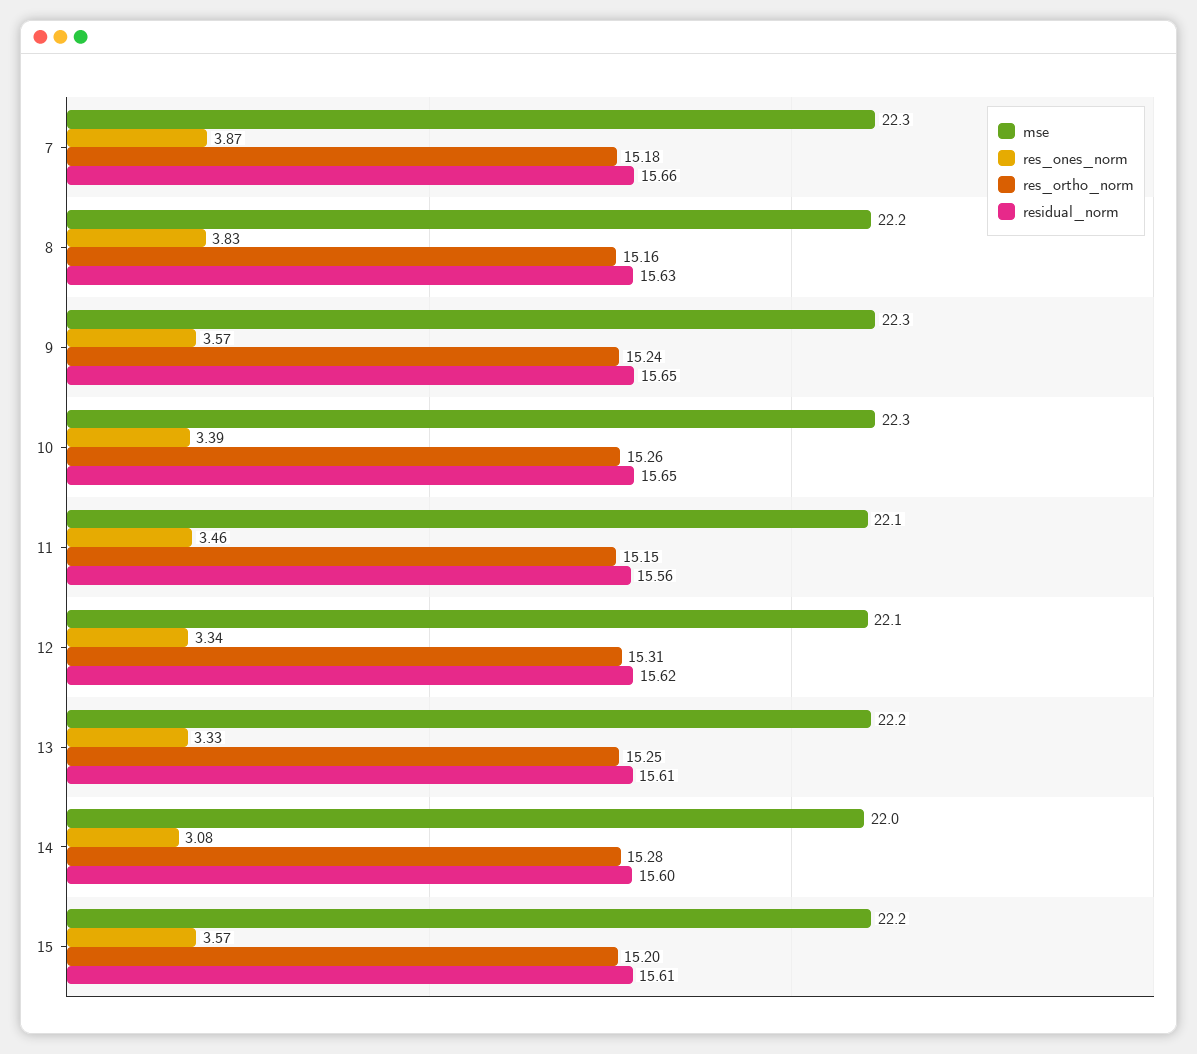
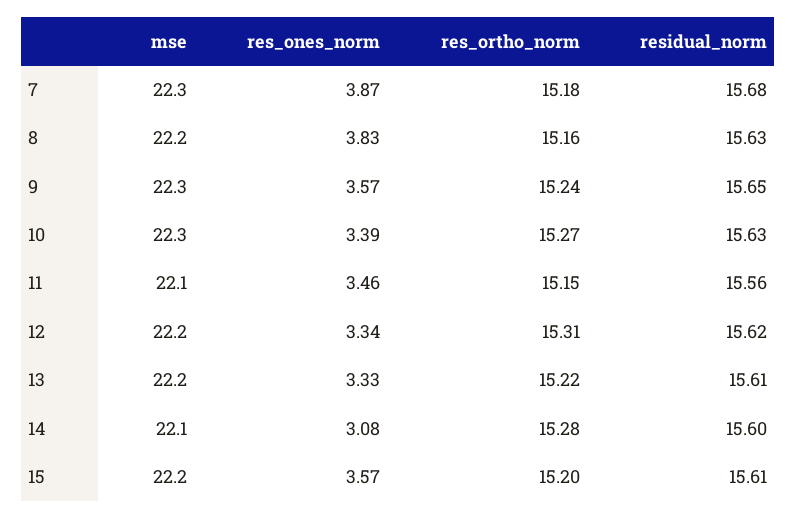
residual_norm, 7: 15.66 -> 15.68
res_ortho_norm, 10: 15.26 -> 15.27
residual_norm, 10: 15.65 -> 15.63
mse, 12: 22.1 -> 22.2
res_ortho_norm, 13: 15.25 -> 15.22
mse, 14: 22 -> 22.1

